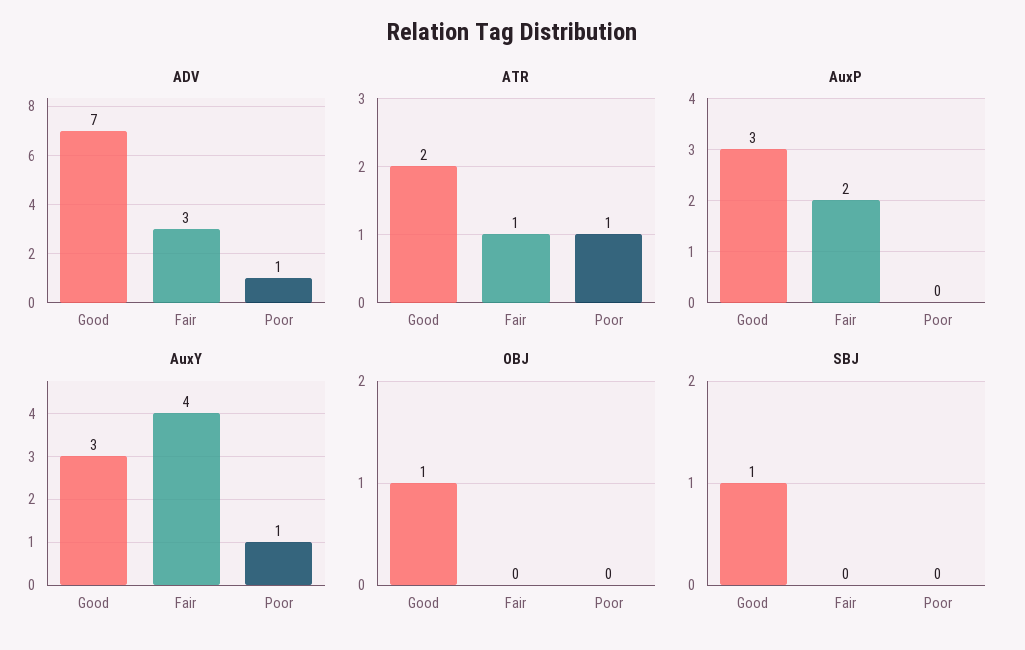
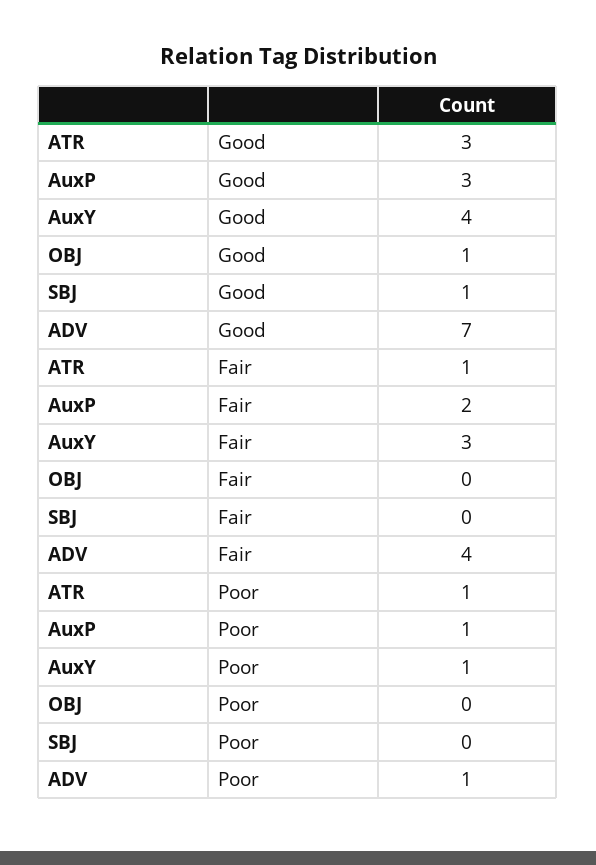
ADV, Fair: 3 -> 4
ATR, Good: 2 -> 3
AuxP, Poor: 0 -> 1
AuxY, Good: 3 -> 4
AuxY, Fair: 4 -> 3

